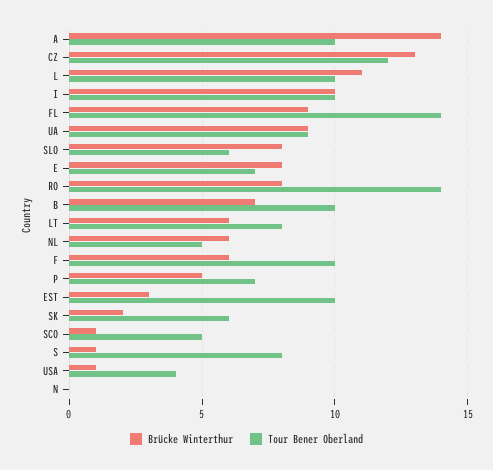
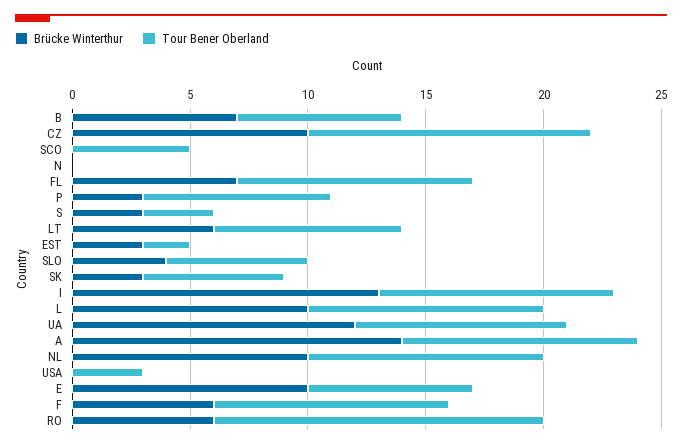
Brücke Winterthur, CZ: 13 -> 10
Brücke Winterthur, L: 11 -> 10
Brücke Winterthur, I: 10 -> 13
Brücke Winterthur, FL: 9 -> 7
Tour Bener Oberland, FL: 14 -> 10
Brücke Winterthur, UA: 9 -> 12
Brücke Winterthur, SLO: 8 -> 4
Brücke Winterthur, E: 8 -> 10
Brücke Winterthur, RO: 8 -> 6
Tour Bener Oberland, B: 10 -> 7
Brücke Winterthur, NL: 6 -> 10
Tour Bener Oberland, NL: 5 -> 10
Brücke Winterthur, P: 5 -> 3
Tour Bener Oberland, P: 7 -> 8
Tour Bener Oberland, EST: 10 -> 2
Brücke Winterthur, SK: 2 -> 3
Brücke Winterthur, SCO: 1 -> 0
Brücke Winterthur, S: 1 -> 3
Tour Bener Oberland, S: 8 -> 3
Brücke Winterthur, USA: 1 -> 0
Tour Bener Oberland, USA: 4 -> 3

